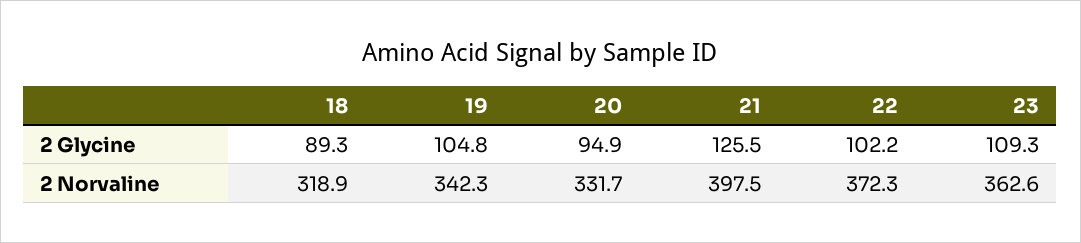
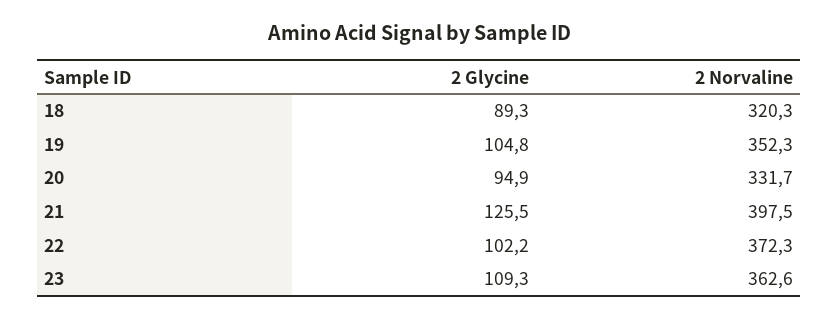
18, 2 Norvaline: 318.9 -> 320.3
19, 2 Norvaline: 342.3 -> 352.3

